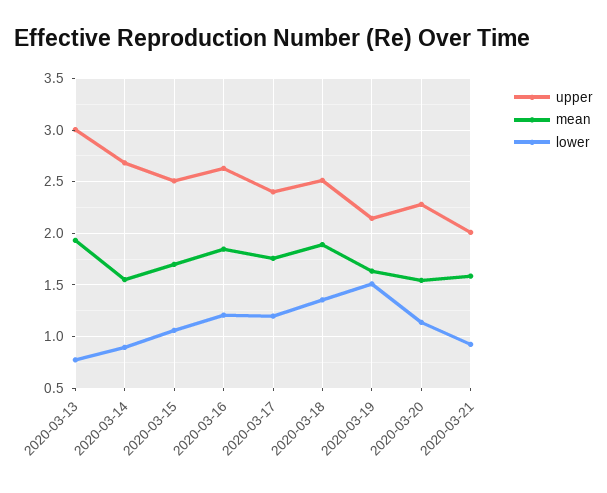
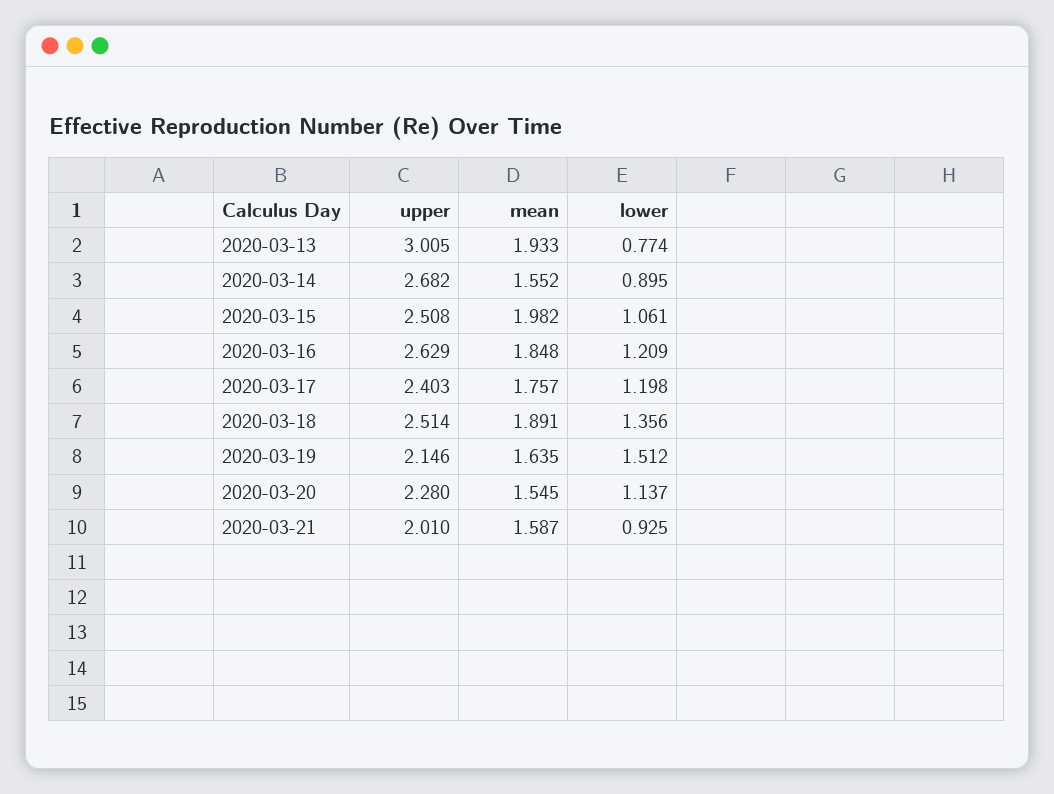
mean, 2020-03-15: 1.7 -> 1.982

